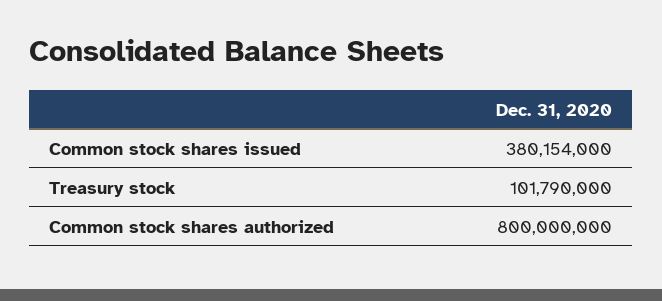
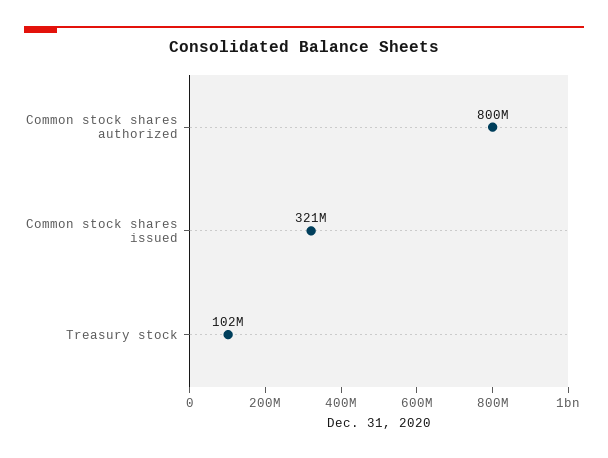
Common stock shares issued: 380154000 -> 321000000

